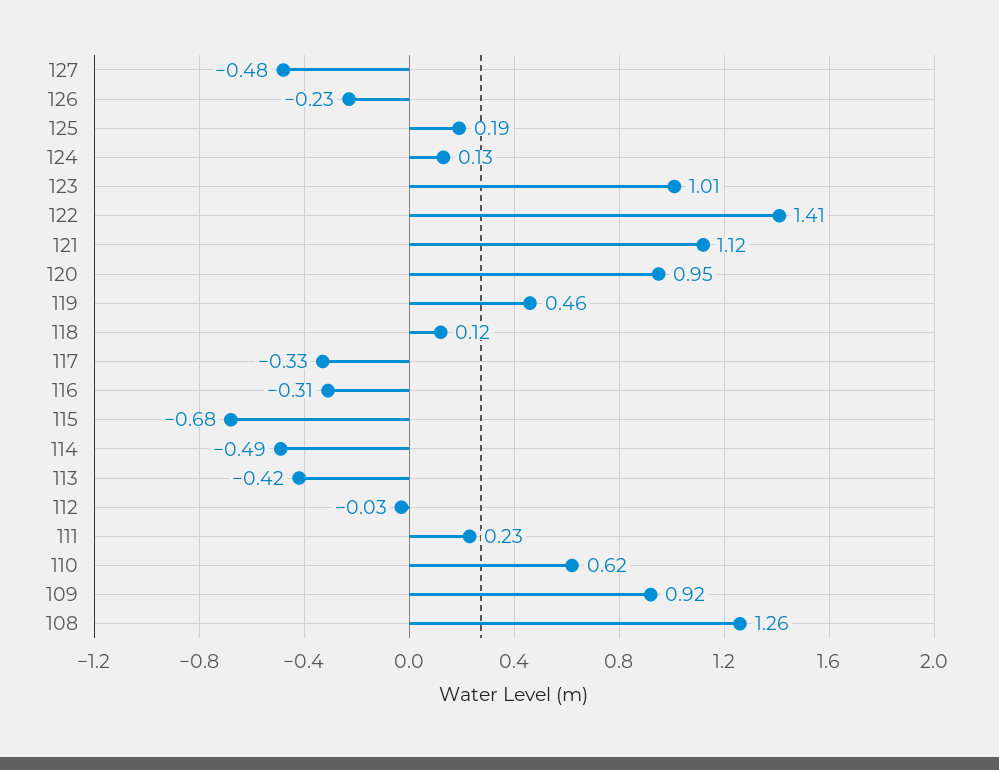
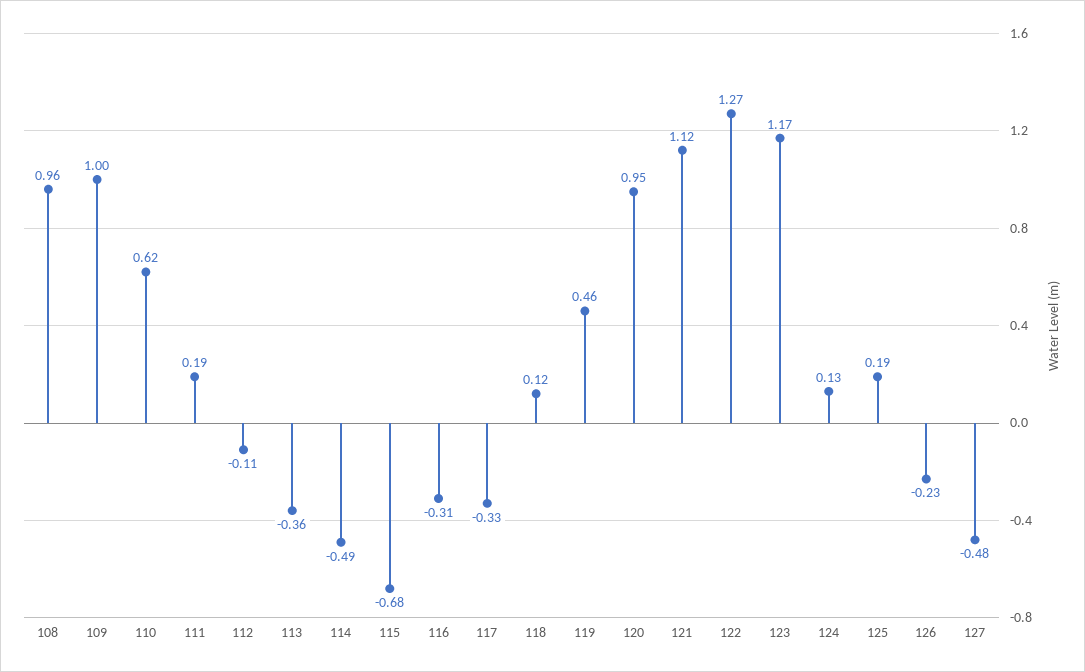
123: 1.01 -> 1.17
122: 1.41 -> 1.27
113: -0.42 -> -0.36
112: -0.03 -> -0.11
111: 0.23 -> 0.19
109: 0.92 -> 1
108: 1.26 -> 0.96

